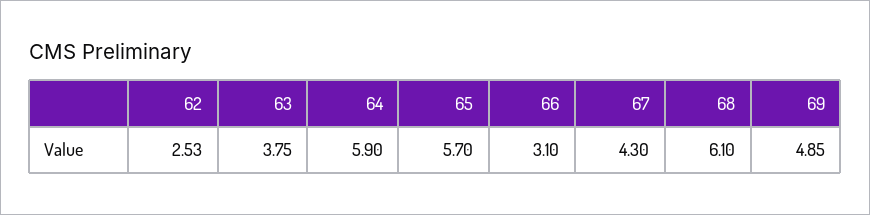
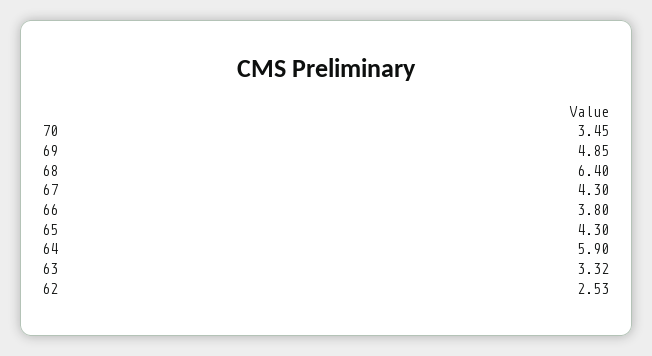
63: 3.75 -> 3.32
65: 5.7 -> 4.3
66: 3.1 -> 3.8
68: 6.1 -> 6.4
70: none -> 3.45

